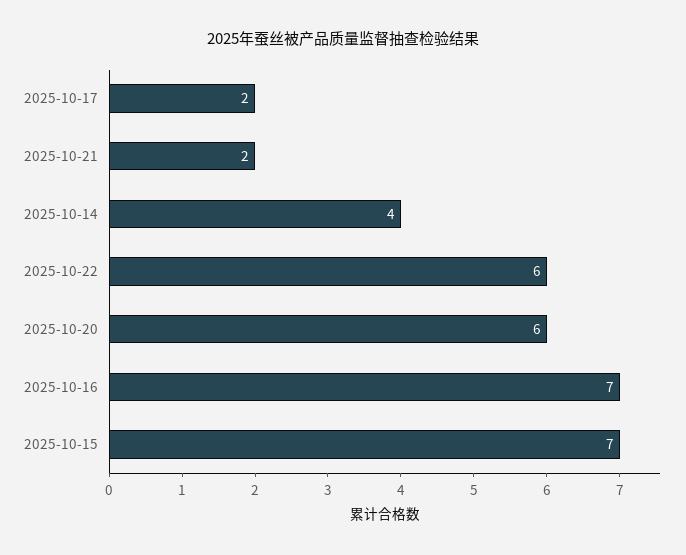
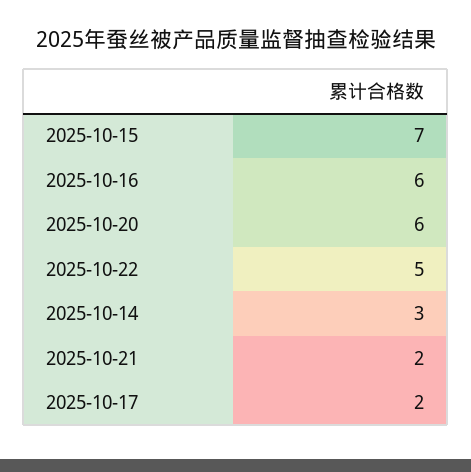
2025-10-14: 4 -> 3
2025-10-22: 6 -> 5
2025-10-16: 7 -> 6

